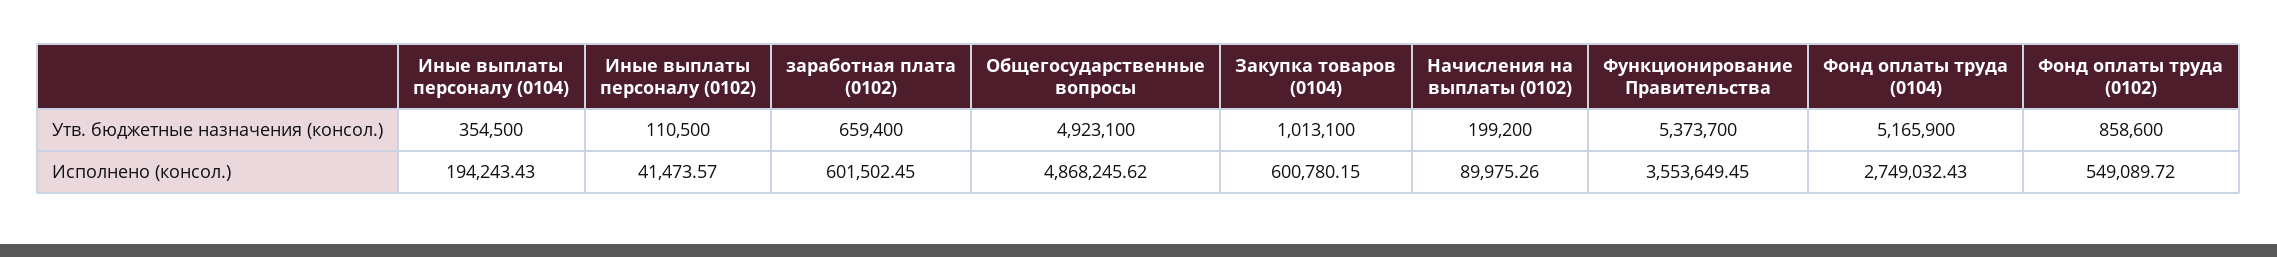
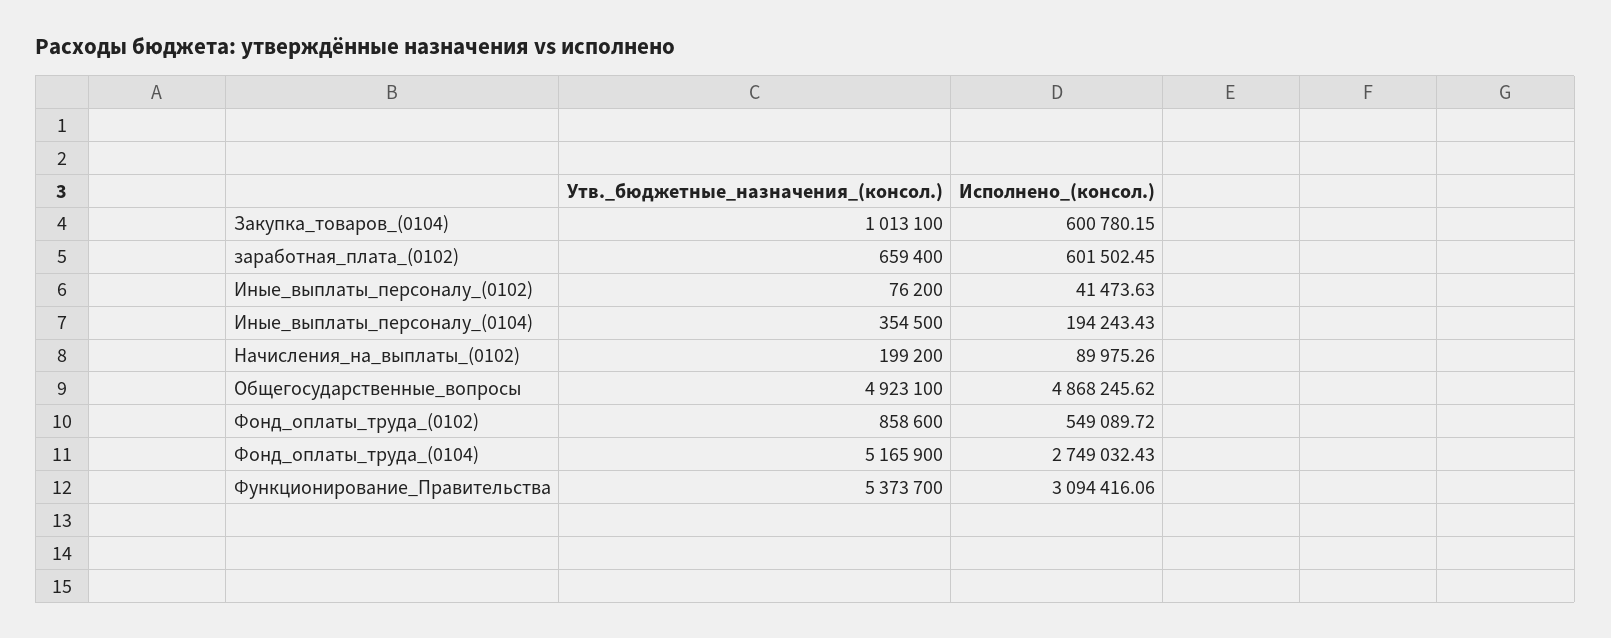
Иные выплаты персоналу (0102), Утв. бюджетные назначения (консол.): 110500 -> 76200
Иные выплаты персоналу (0102), Исполнено (консол.): 41473.57 -> 41473.63
Функционирование Правительства, Исполнено (консол.): 3553649.45 -> 3094416.06

